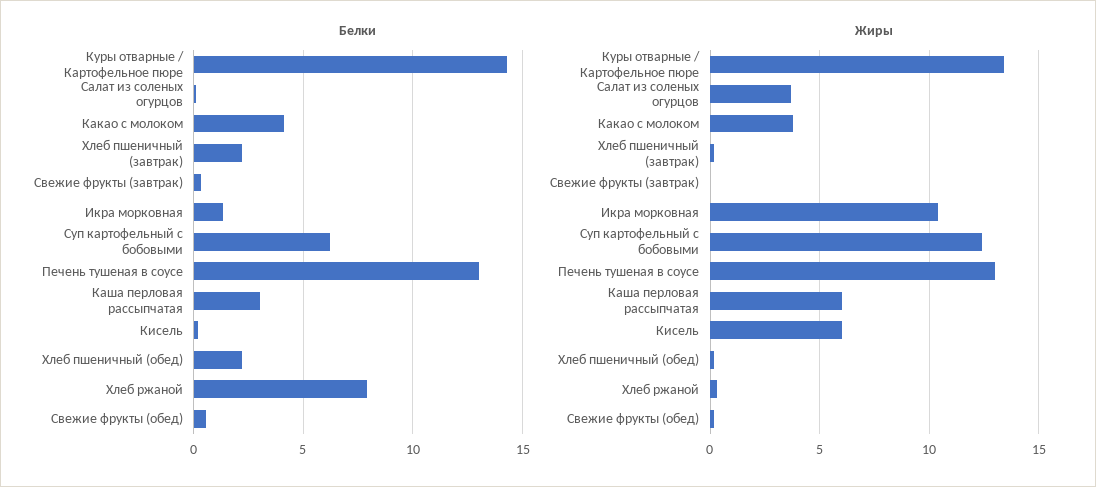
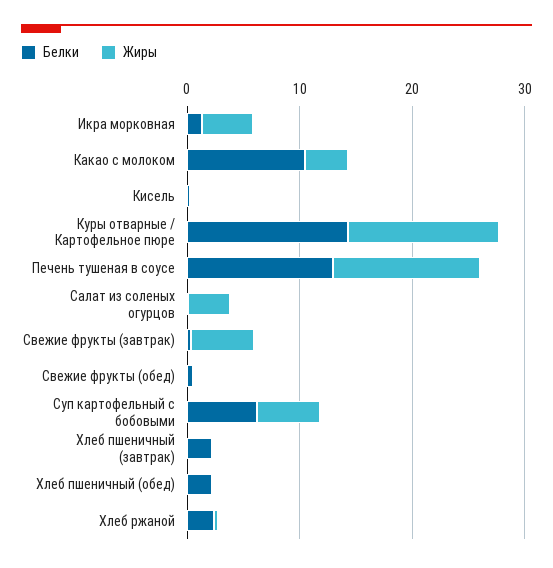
Белки, Какао с молоком: 4 -> 10
Белки, Каша перловая рассыпчатая: 3 -> none
Белки, Хлеб ржаной: 8 -> 2
Жиры, Свежие фрукты (завтрак): 0 -> 6
Жиры, Икра морковная: 10.5 -> 4
Жиры, Суп картофельный с бобовыми: 12.5 -> 6
Жиры, Каша перловая рассыпчатая: 6 -> none
Жиры, Кисель: 6 -> 0

